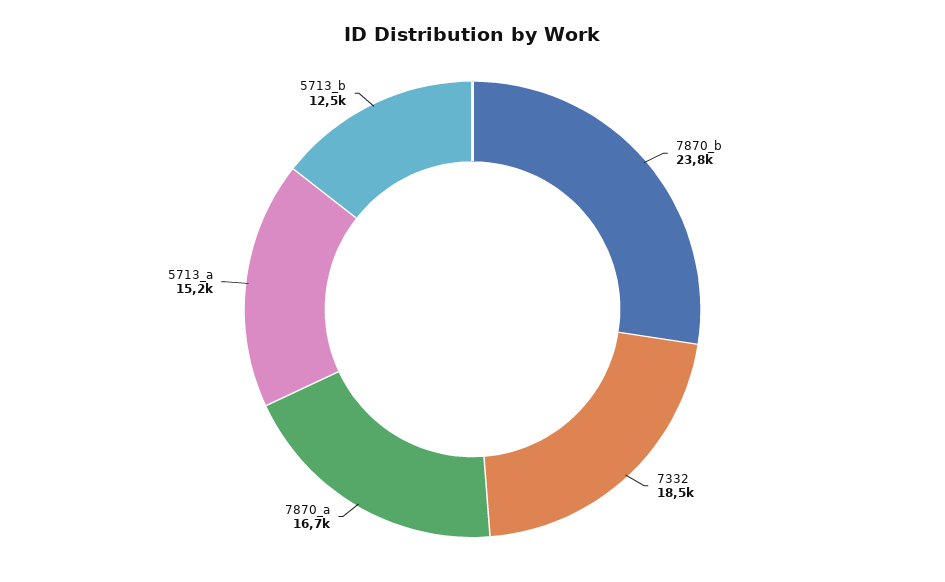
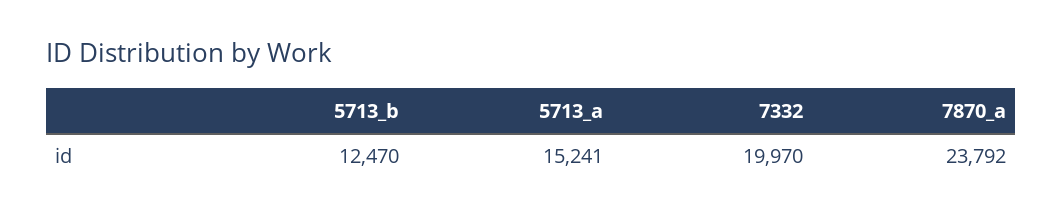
7870_b: 23800 -> none
7332: 18500 -> 19970
7870_a: 16700 -> 23792

